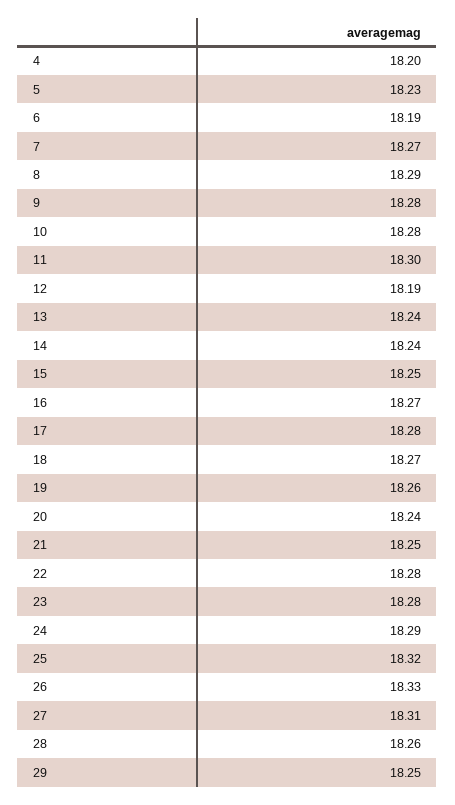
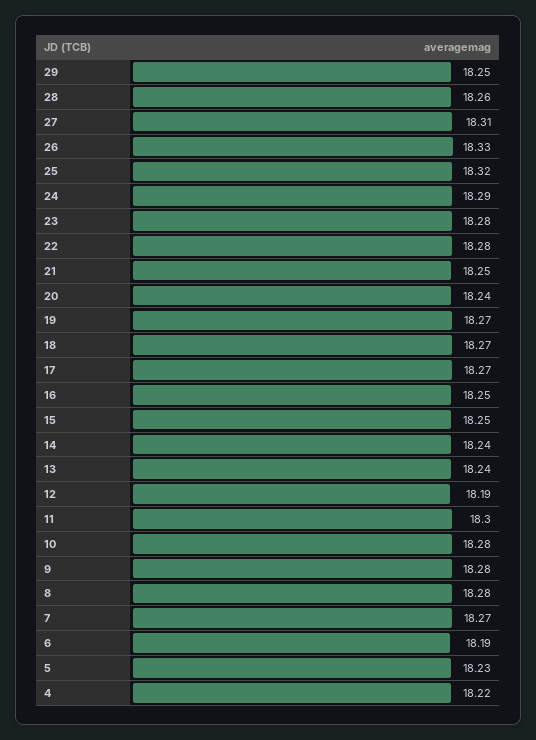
4: 18.2 -> 18.22
8: 18.29 -> 18.28
16: 18.27 -> 18.25
17: 18.28 -> 18.27
19: 18.26 -> 18.27

